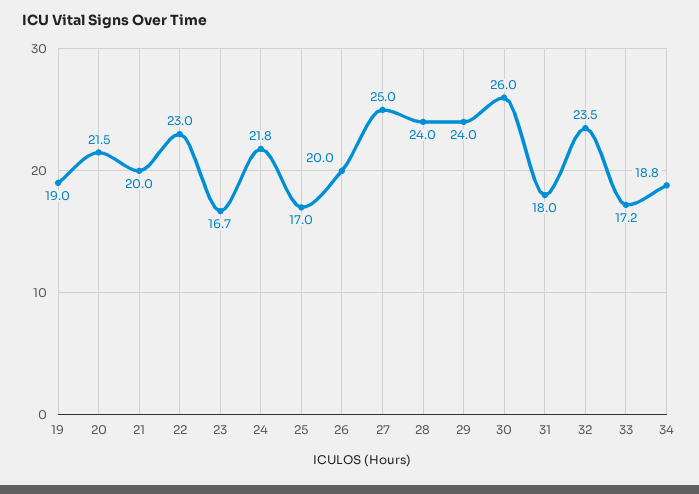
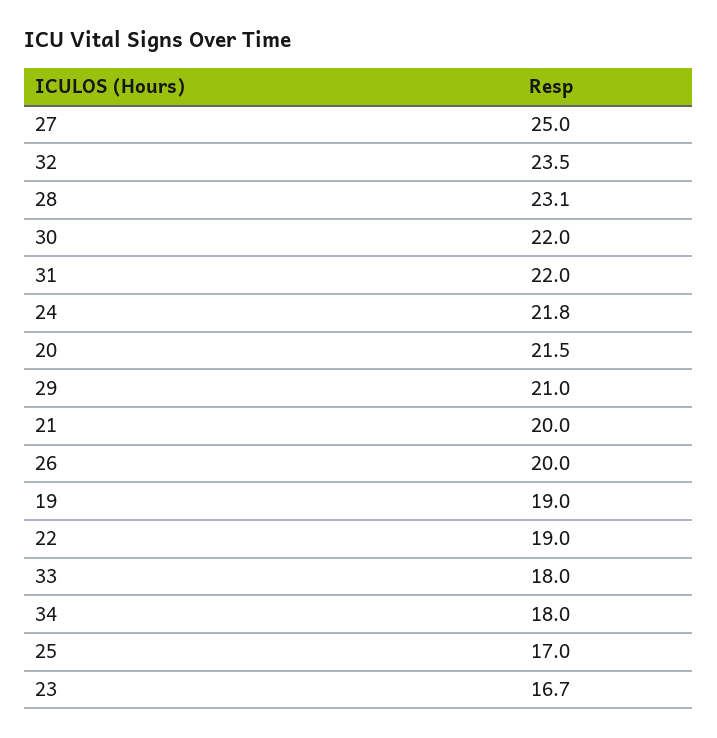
22: 23 -> 19
28: 24 -> 23.1
29: 24 -> 21
30: 26 -> 22
31: 18 -> 22
33: 17.2 -> 18
34: 18.8 -> 18

